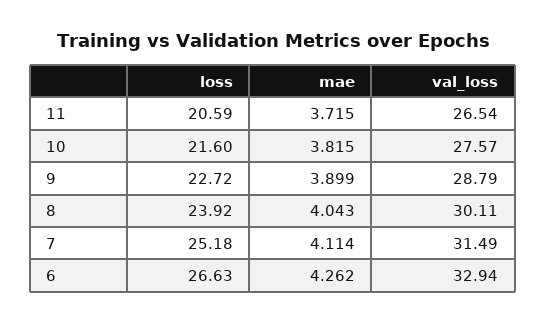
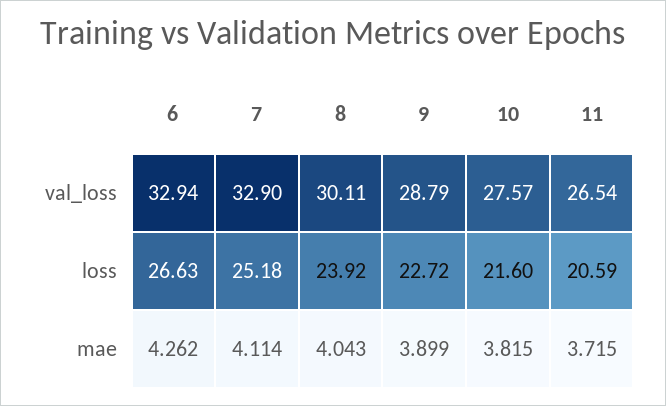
val_loss, 7: 31.49 -> 32.9

